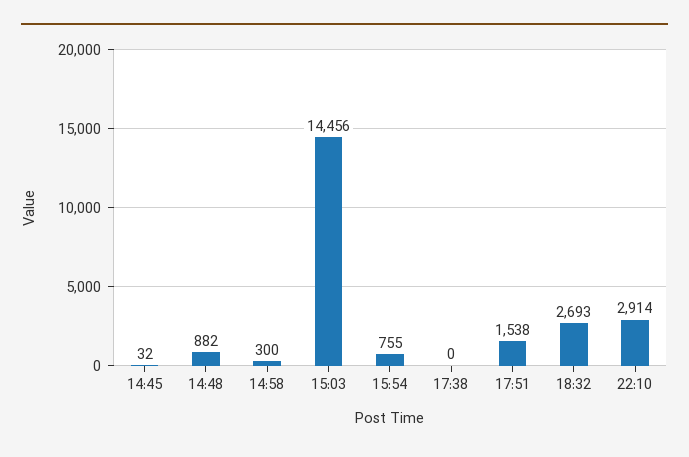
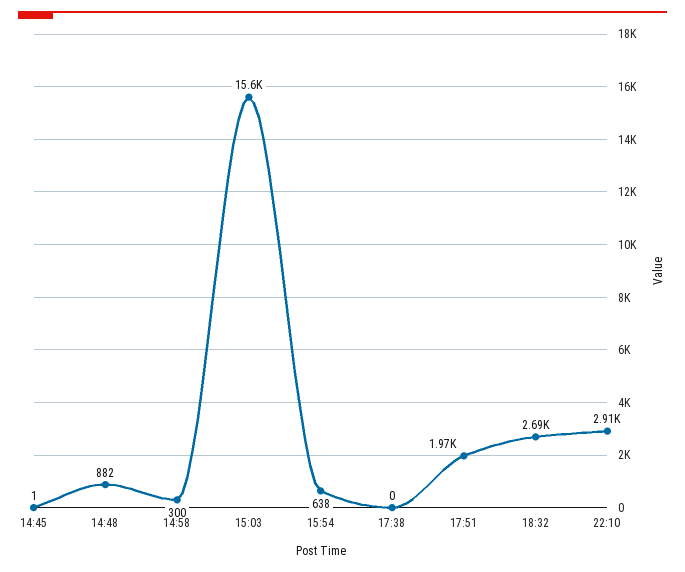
14:45: 32 -> 1
15:03: 14456 -> 15600
15:54: 755 -> 638
17:51: 1538 -> 1970

